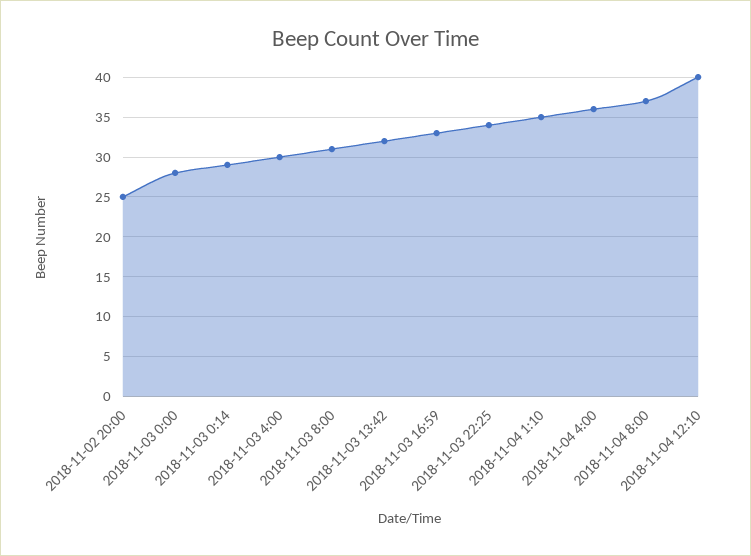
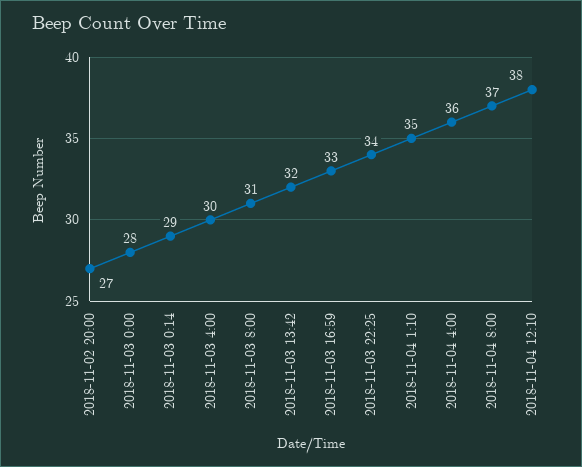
2018-11-02 20:00: 25 -> 27
2018-11-04 12:10: 40 -> 38

